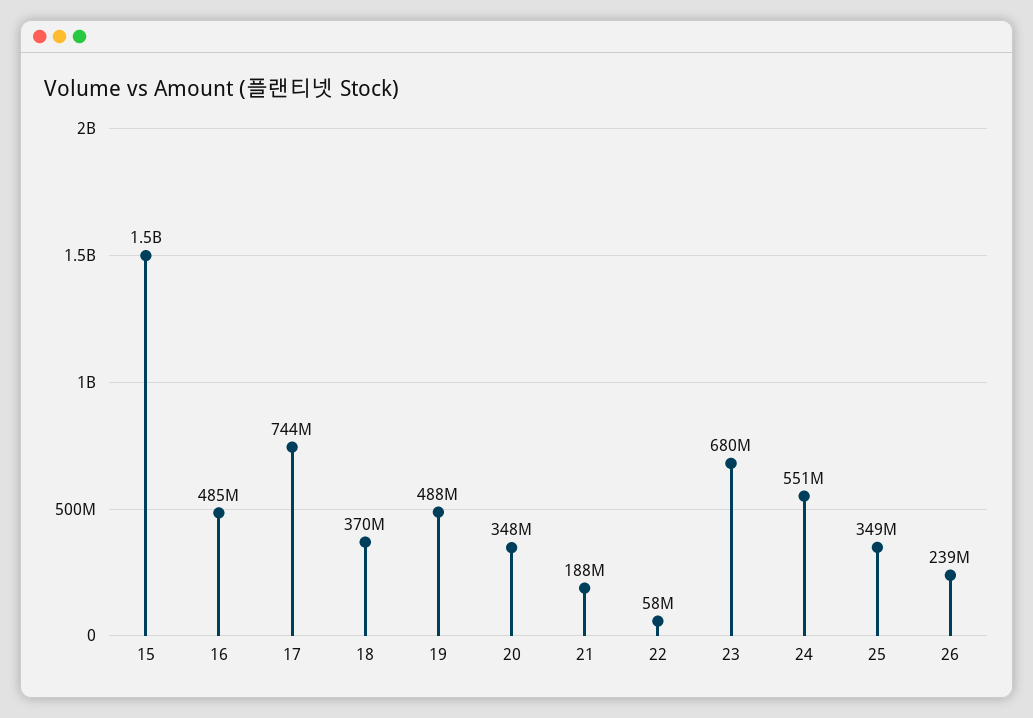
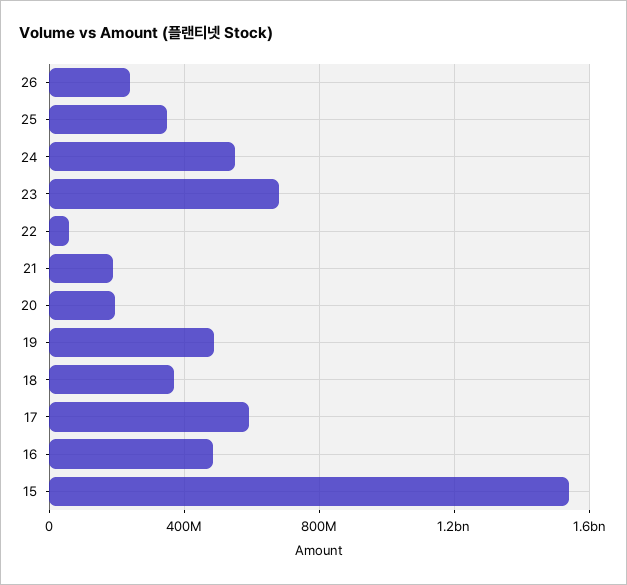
17: 744000000 -> 600000000
20: 348000000 -> 200000000

